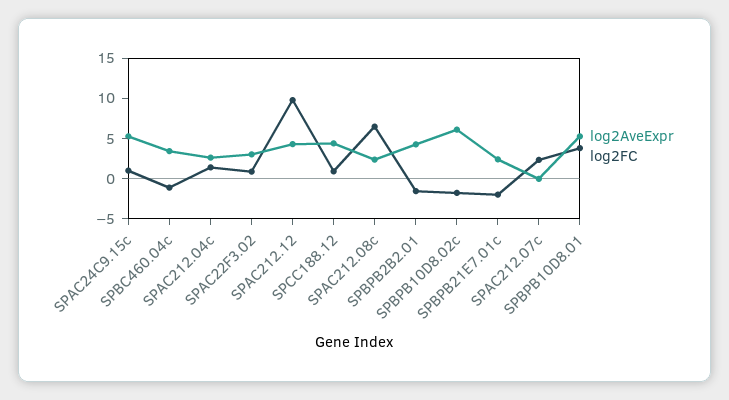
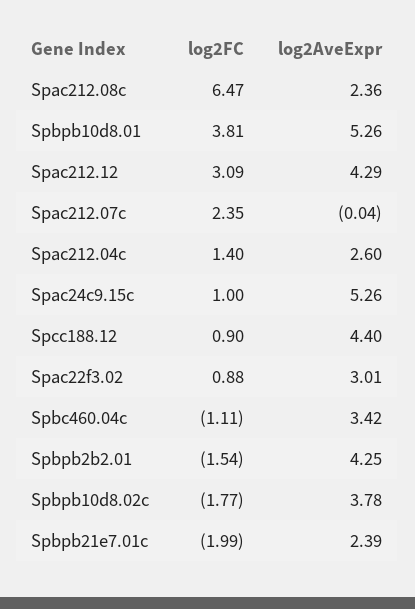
log2FC, SPAC212.12: 10 -> 3.09
log2AveExpr, SPBPB10D8.02c: 6 -> 3.78

